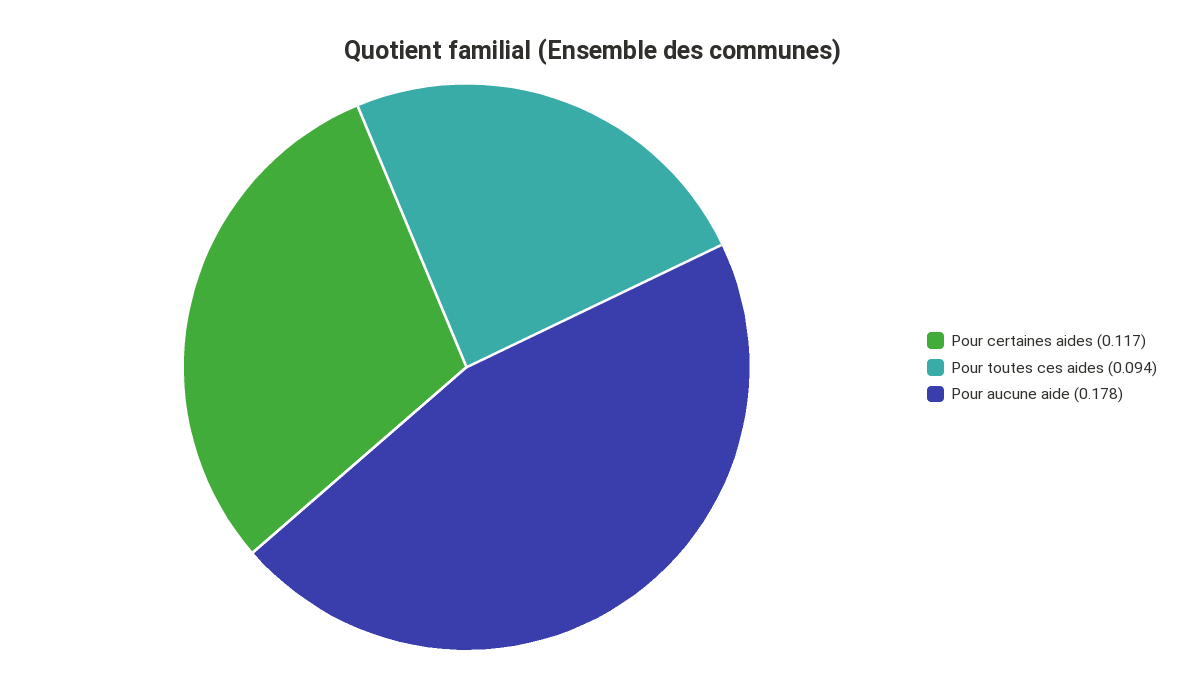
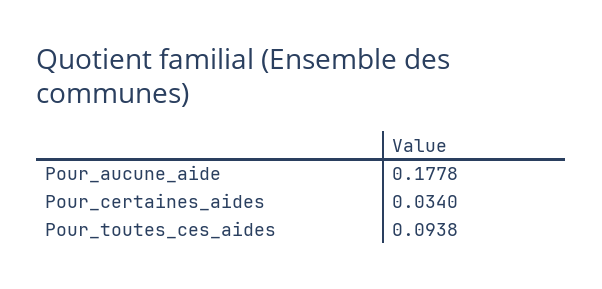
Pour certaines aides: 0.117 -> 0.034

